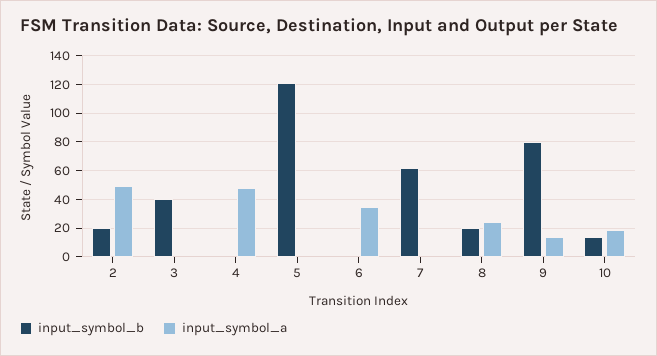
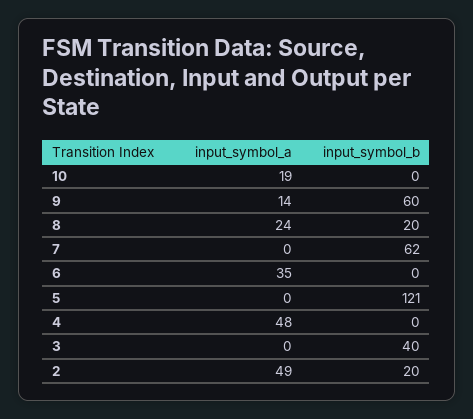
input_symbol_b, 9: 80 -> 60
input_symbol_b, 10: 15 -> 0

